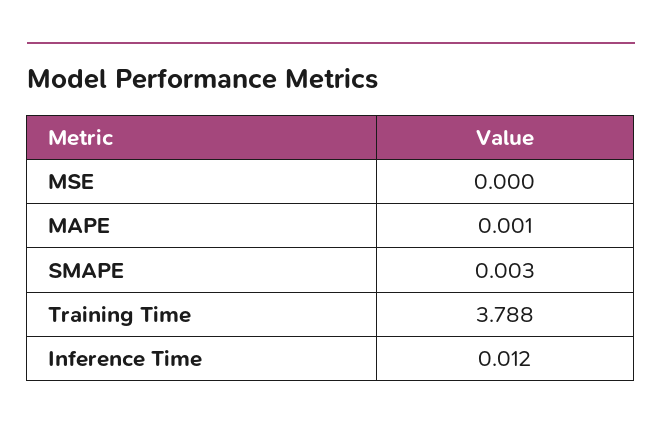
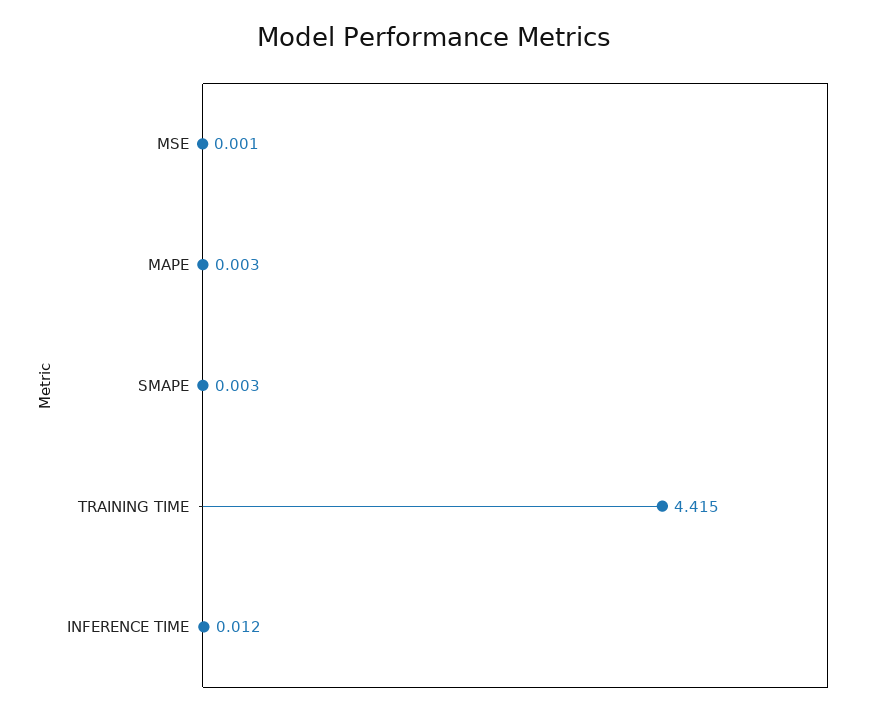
MSE: 0 -> 0.001
MAPE: 0.001 -> 0.003
Training Time: 3.788 -> 4.415

